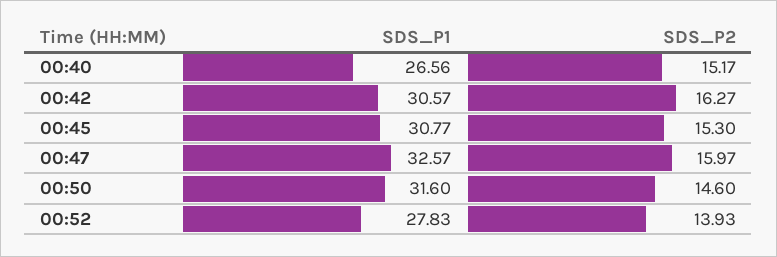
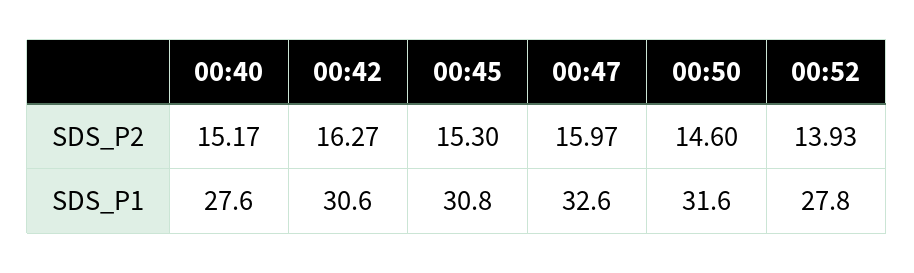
SDS_P1, 00:40: 26.56 -> 27.6

